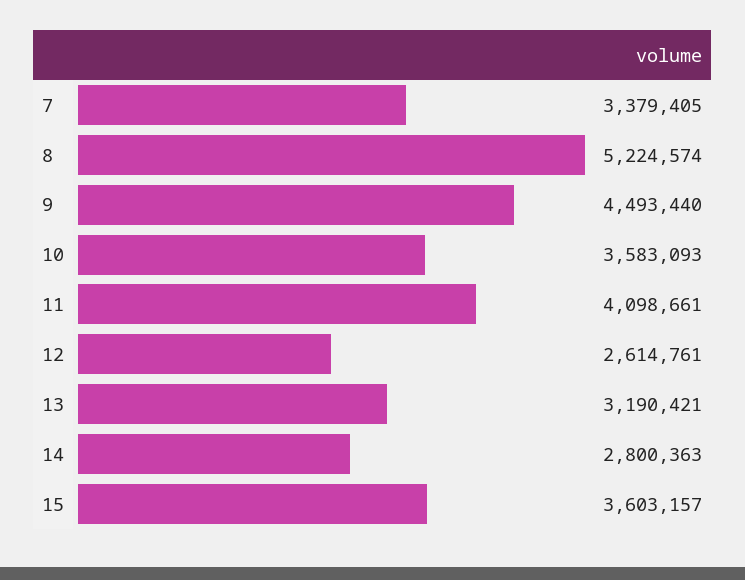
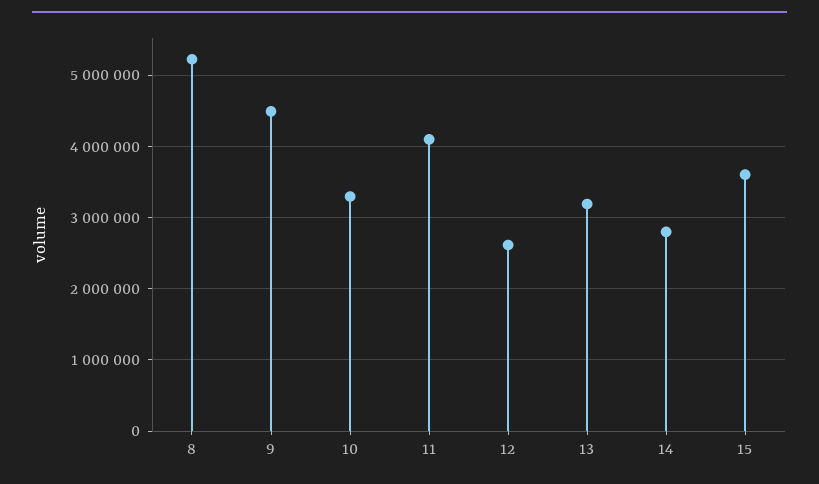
7: 3379405 -> none
10: 3583093 -> 3300000

